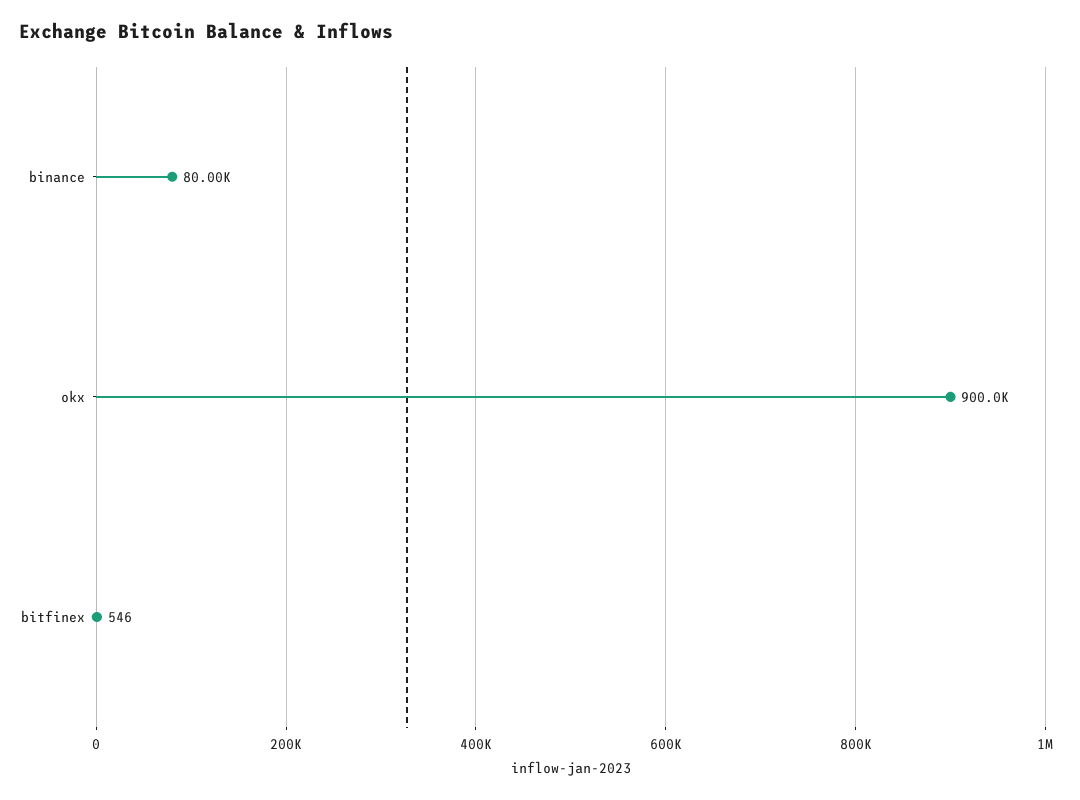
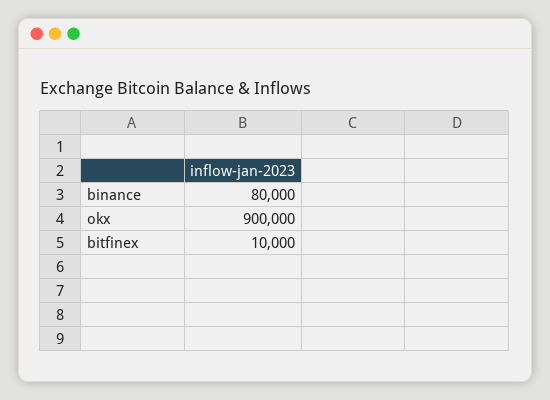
bitfinex: 546 -> 10000

